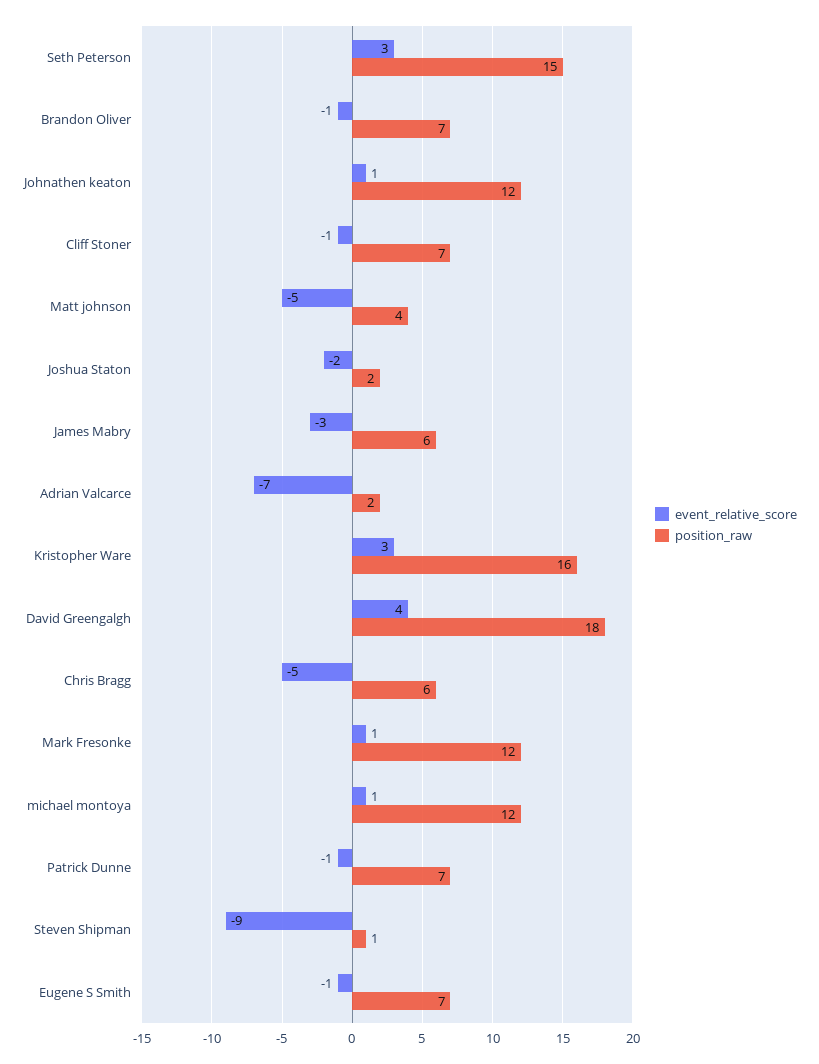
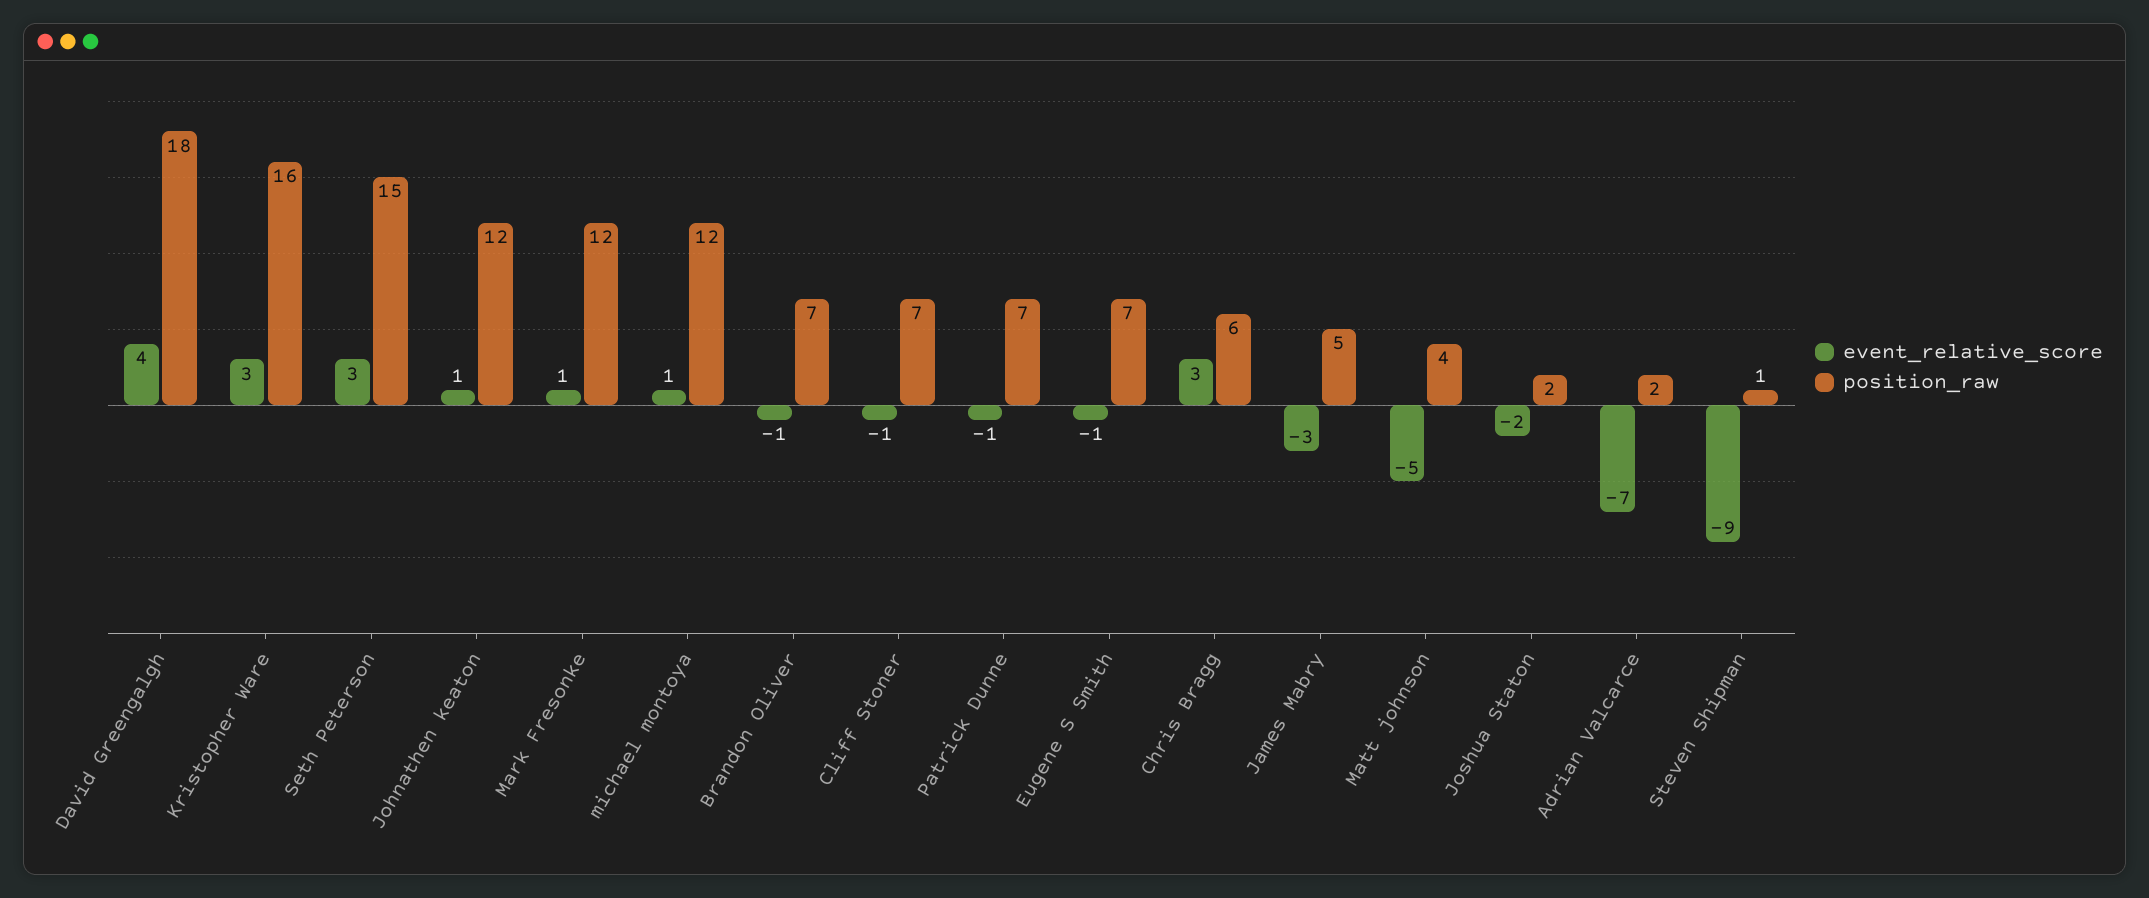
position_raw, James Mabry: 6 -> 5
event_relative_score, Chris Bragg: -5 -> 3

